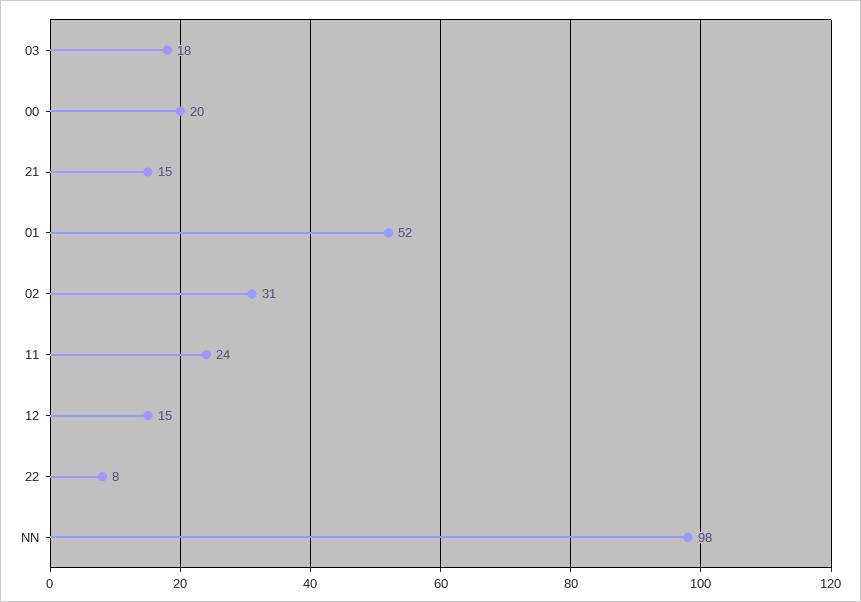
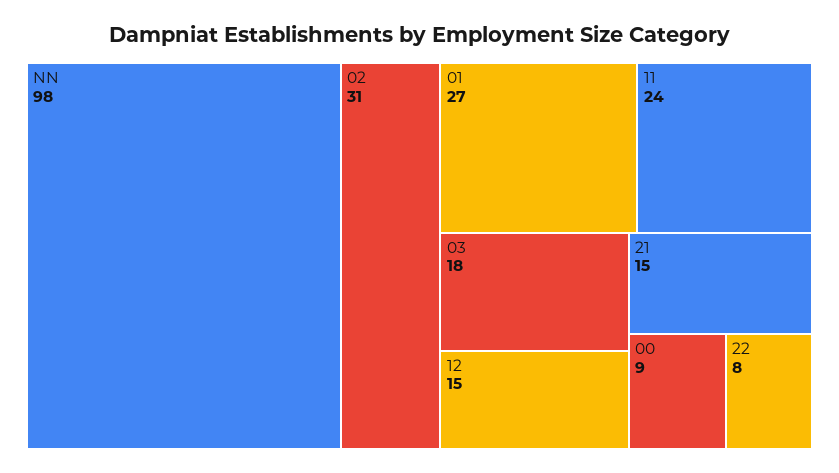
00: 20 -> 9
01: 52 -> 27

